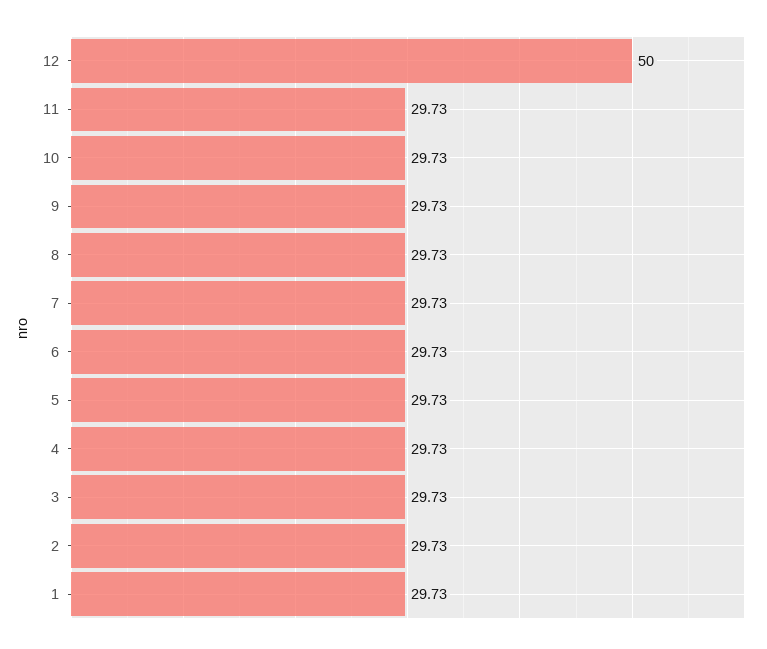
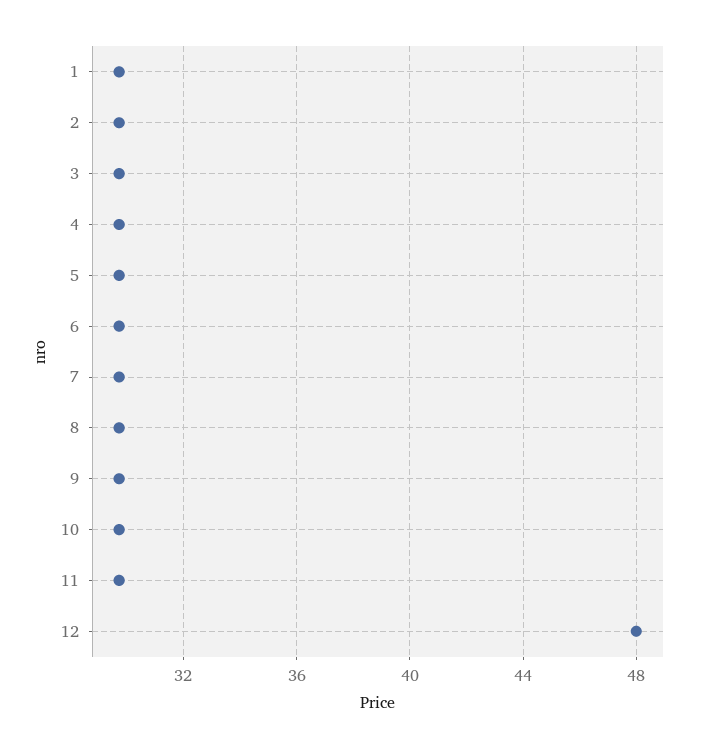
12: 50 -> 48

